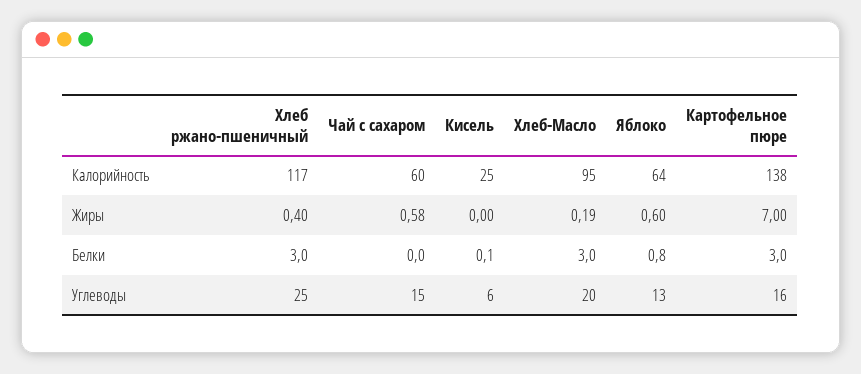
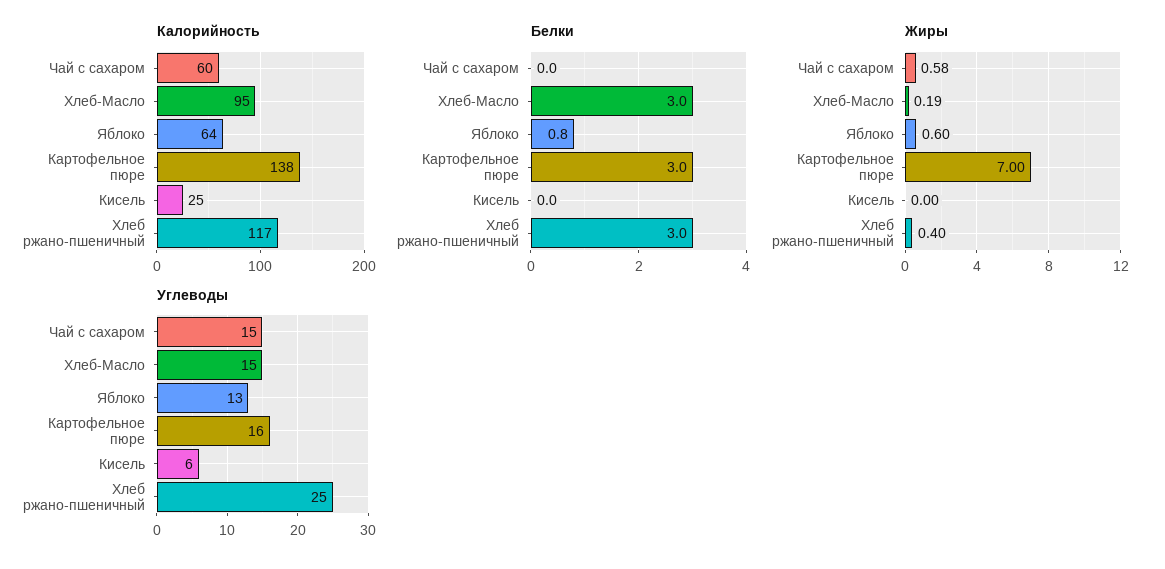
Белки, Кисель: 0.1 -> 0
Углеводы, Хлеб-Масло: 20 -> 15

